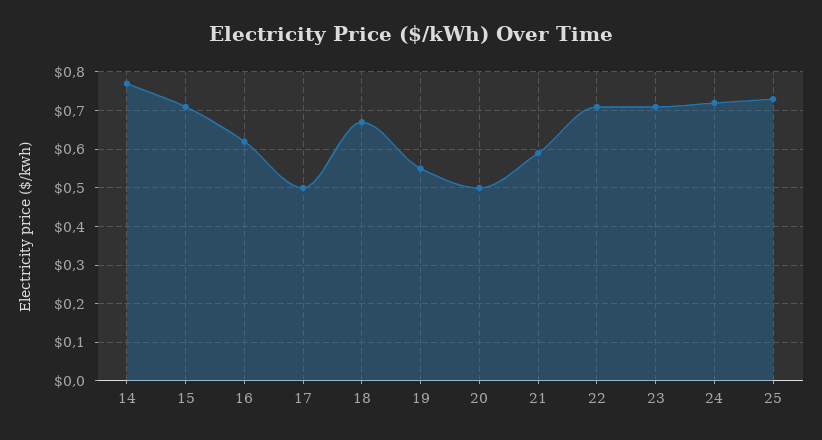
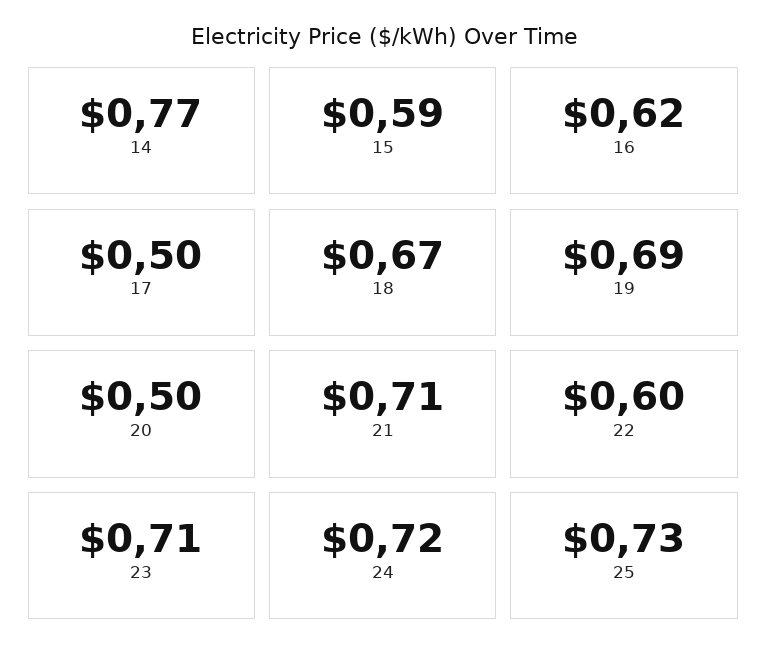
15: 0.7 -> 0.59
19: 0.55 -> 0.69
21: 0.6 -> 0.71
22: 0.7 -> 0.6

